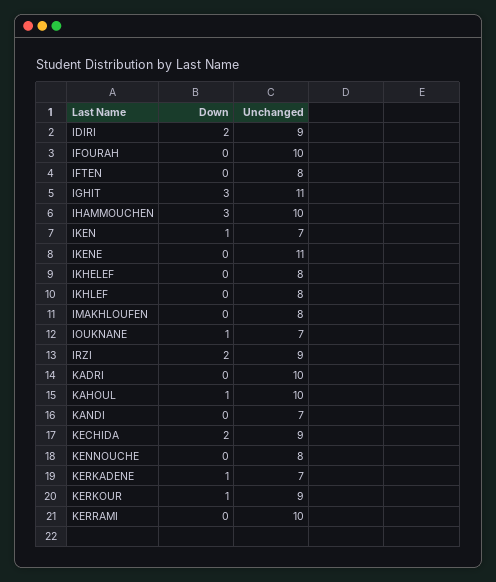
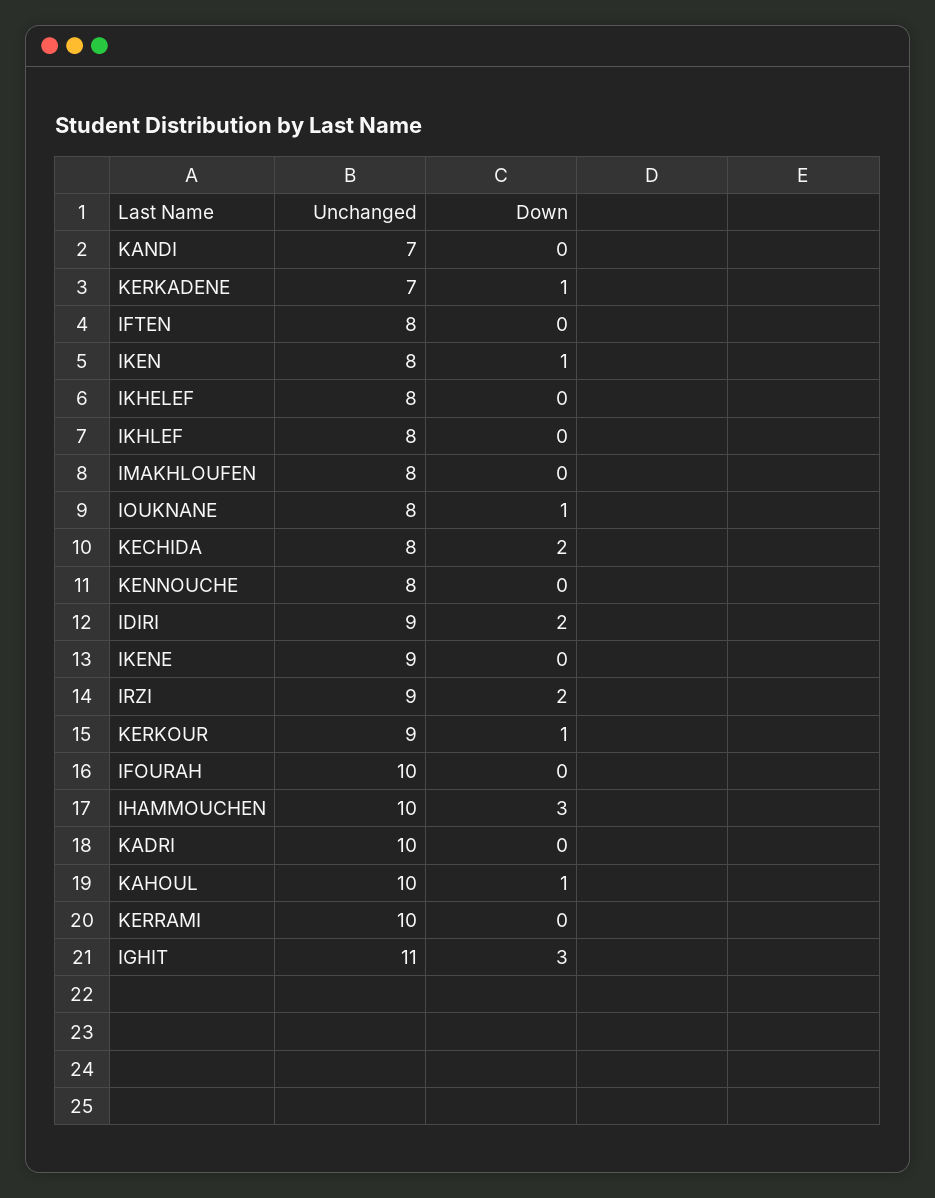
Unchanged, IKEN: 7 -> 8
Unchanged, IKENE: 11 -> 9
Unchanged, IOUKNANE: 7 -> 8
Unchanged, KECHIDA: 9 -> 8

